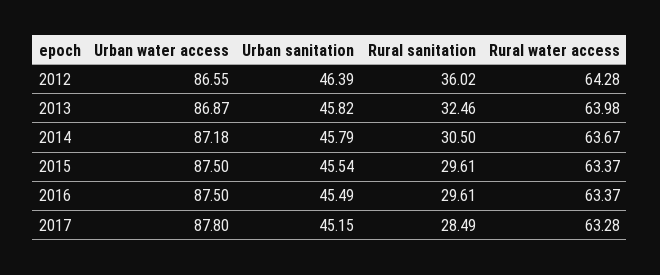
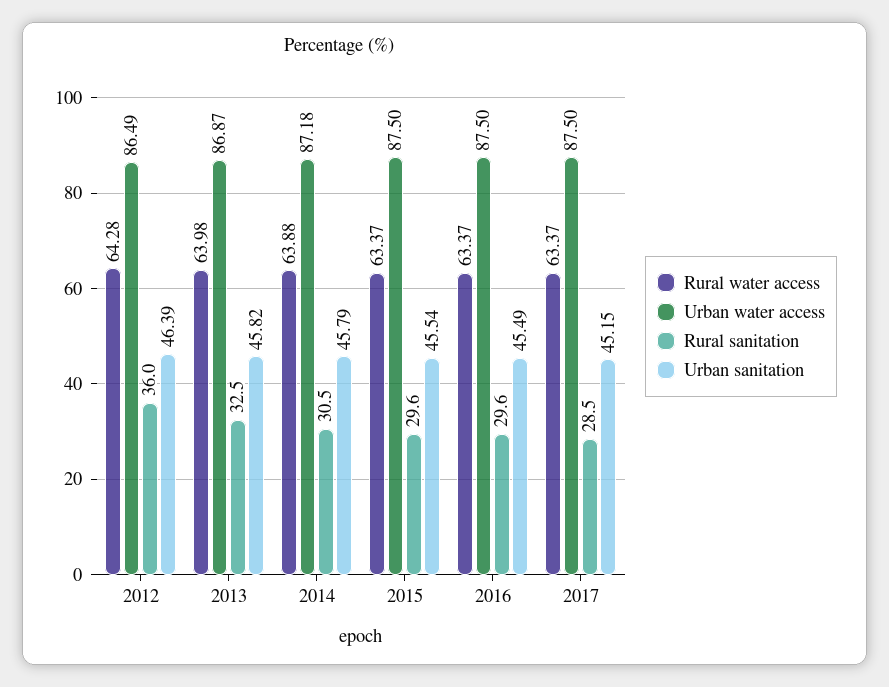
Urban water access, 2012: 86.55 -> 86.49
Rural water access, 2014: 63.67 -> 63.88
Urban water access, 2017: 87.8 -> 87.5
Rural water access, 2017: 63.28 -> 63.37

